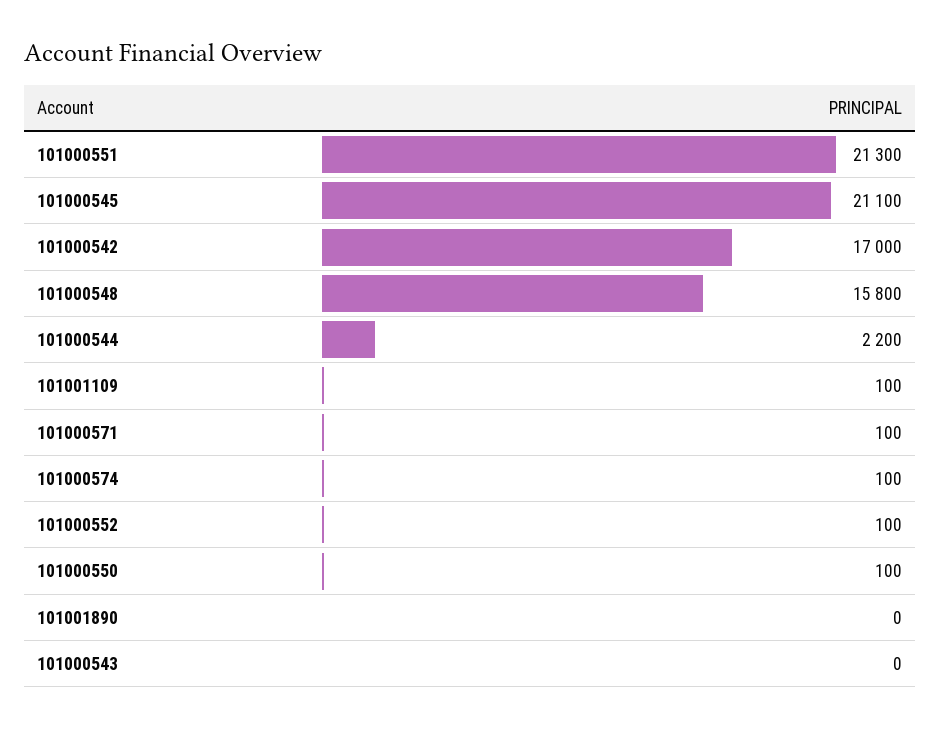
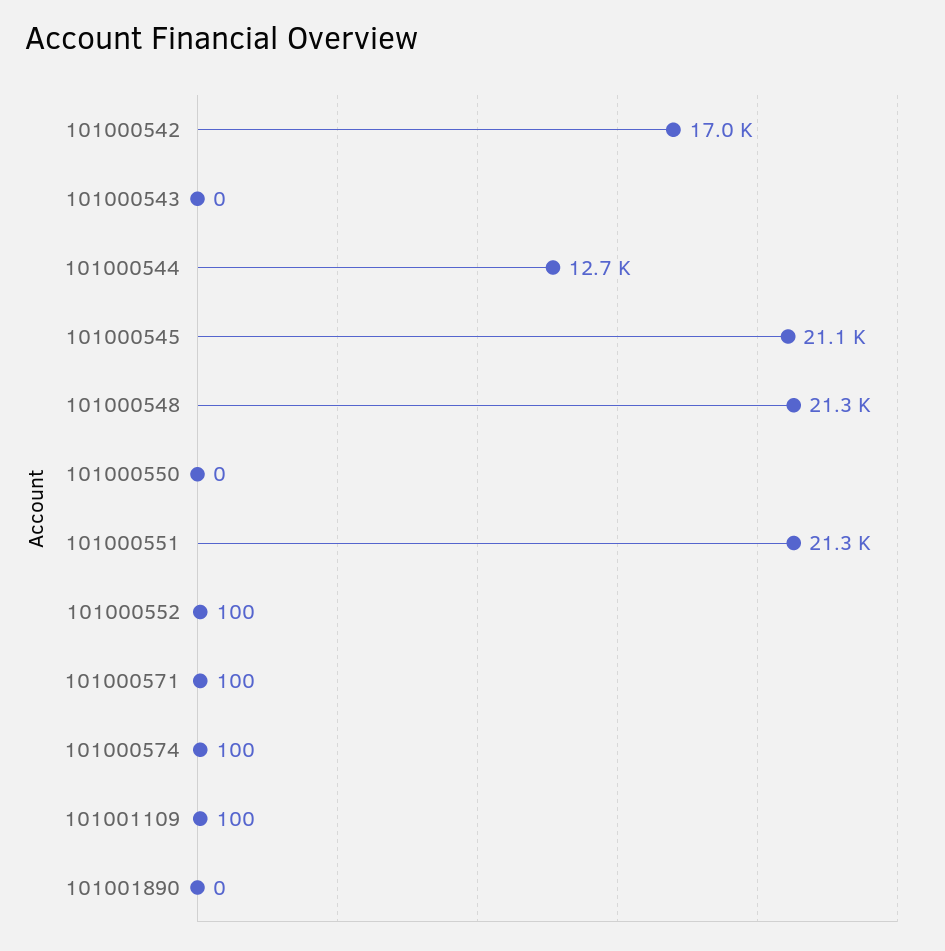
101000548: 15800 -> 21300
101000544: 2200 -> 12700
101000550: 100 -> 0

